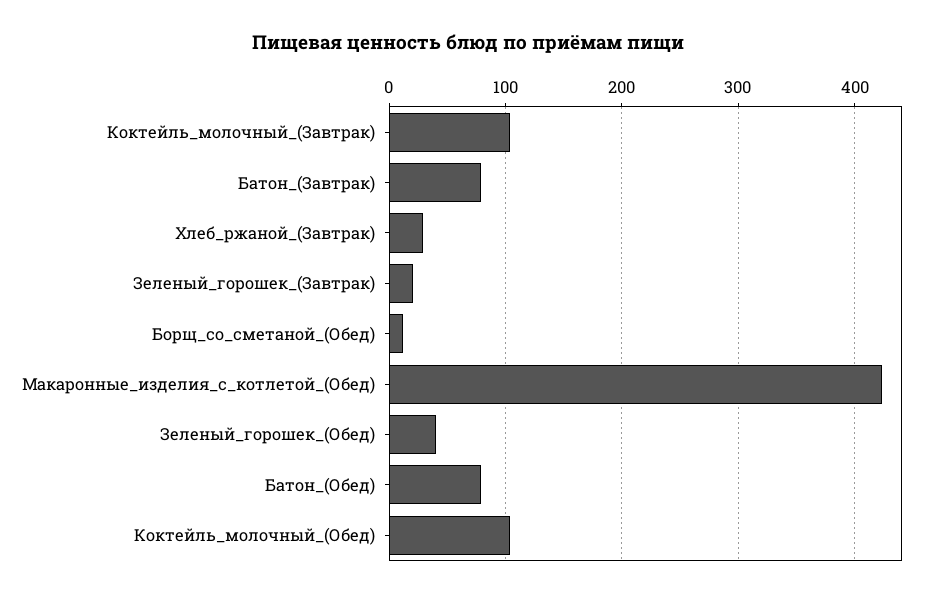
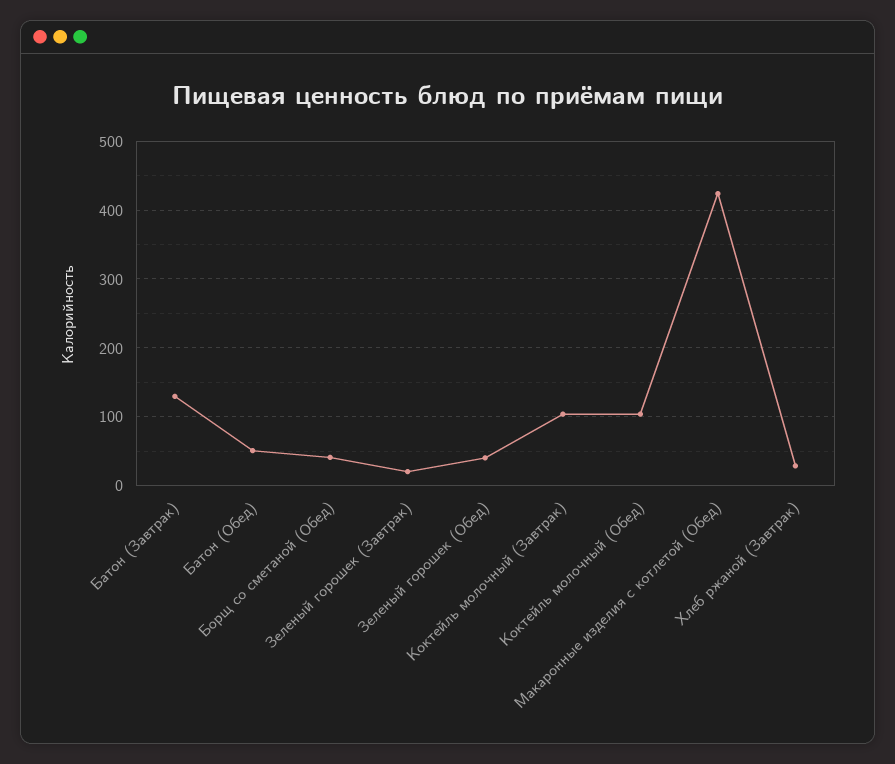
Батон_(Завтрак): 80 -> 130
Борщ_со_сметаной_(Обед): 10 -> 40
Батон_(Обед): 80 -> 50

